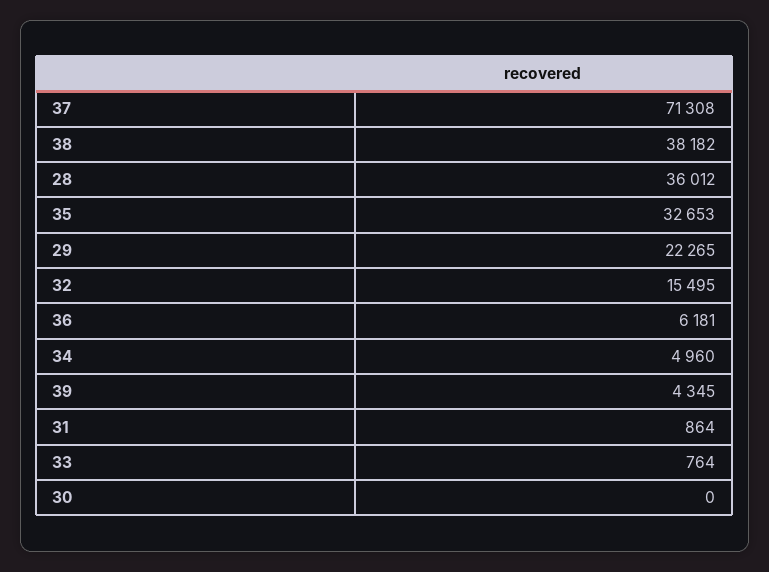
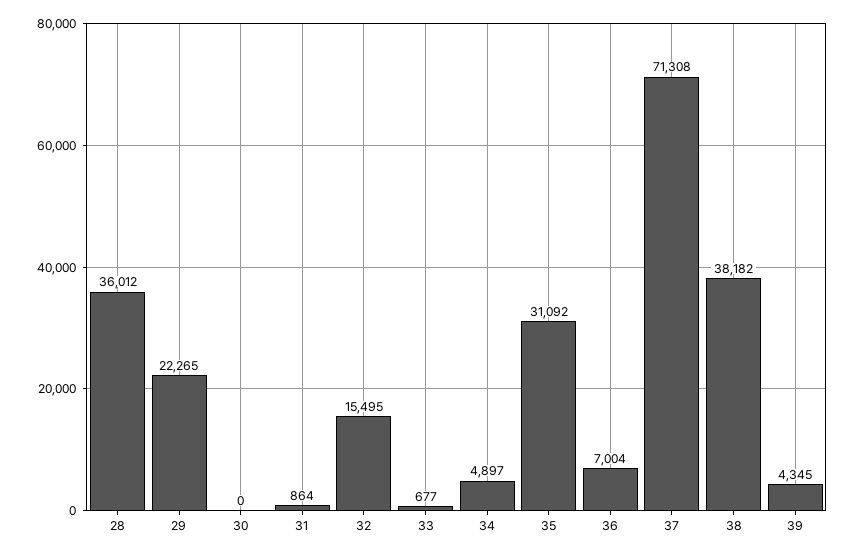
35: 32653 -> 31092
36: 6181 -> 7004
34: 4960 -> 4897
33: 764 -> 677

